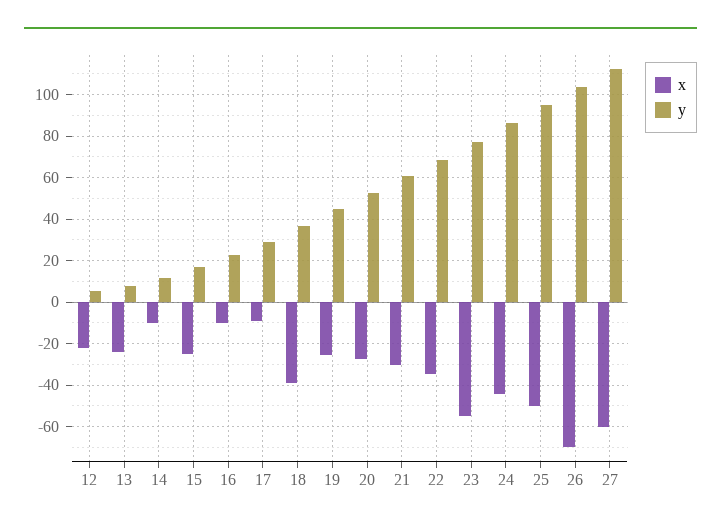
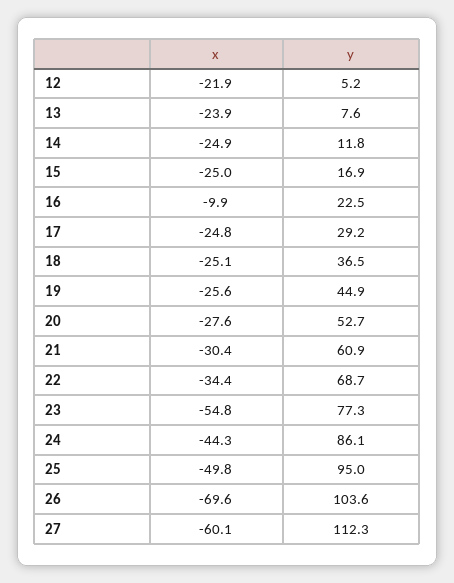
x, 14: -10 -> -24.9
x, 17: -10 -> -24.8
x, 18: -40 -> -25.1

